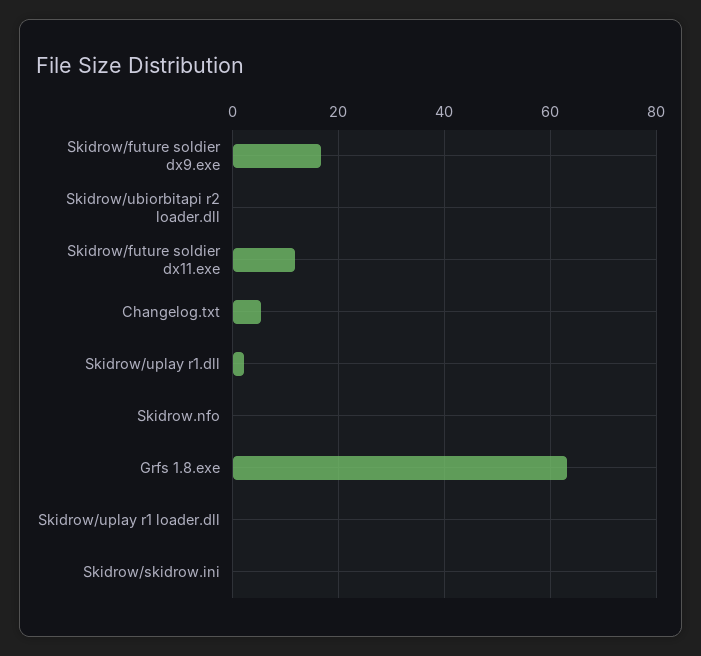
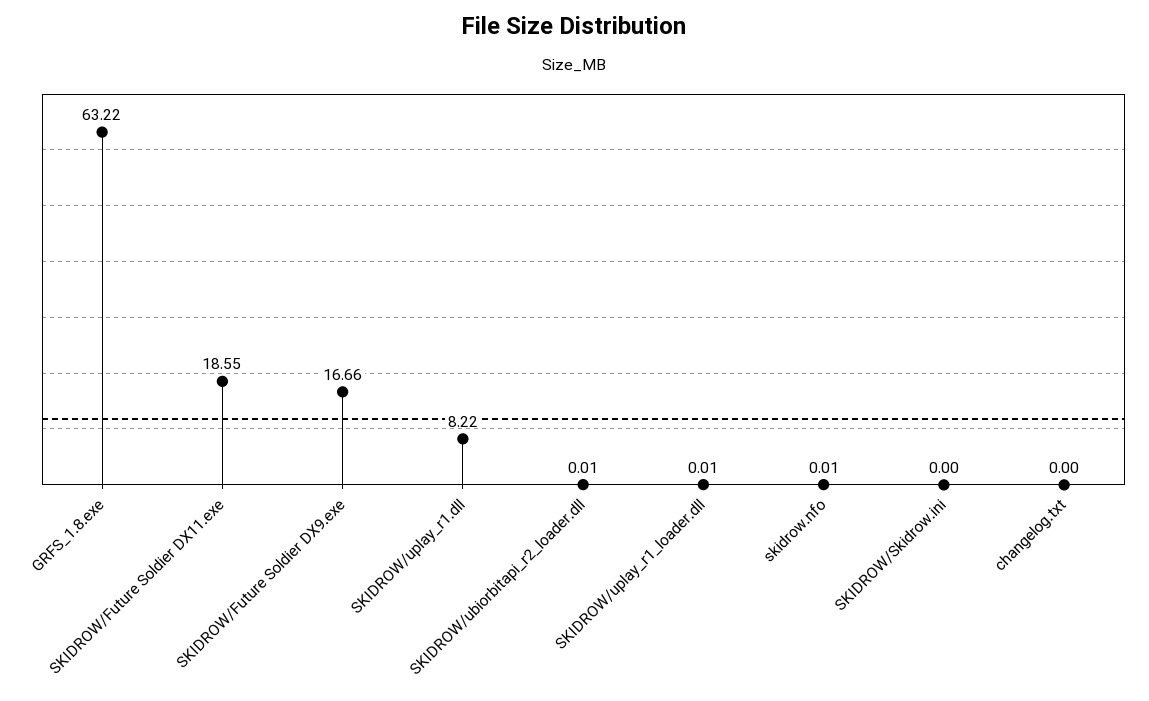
Skidrow/future soldier dx11.exe: 12 -> 18.55
Changelog.txt: 6 -> 0
Skidrow/uplay r1.dll: 2 -> 8.22

